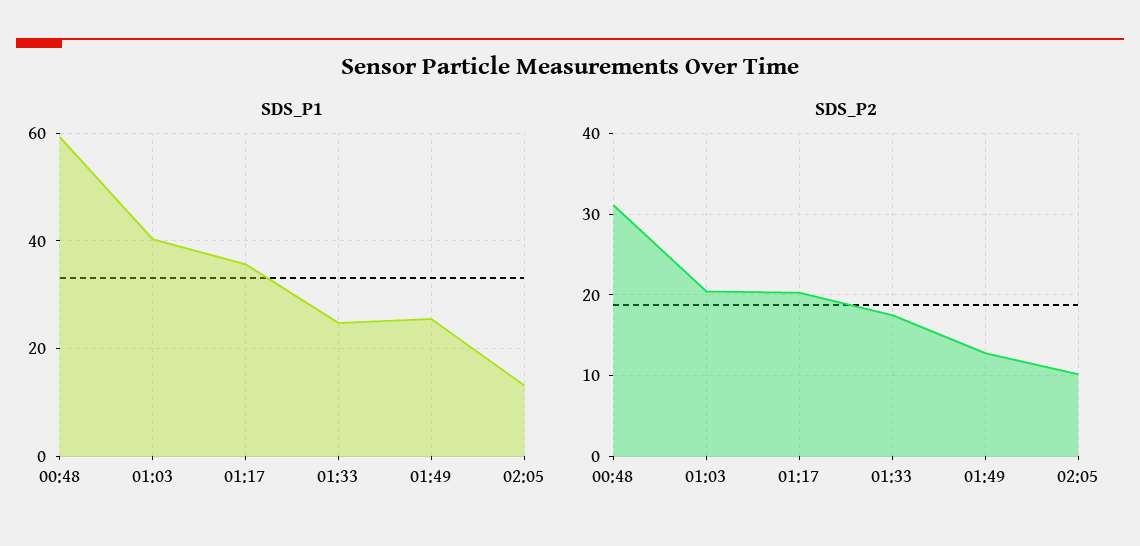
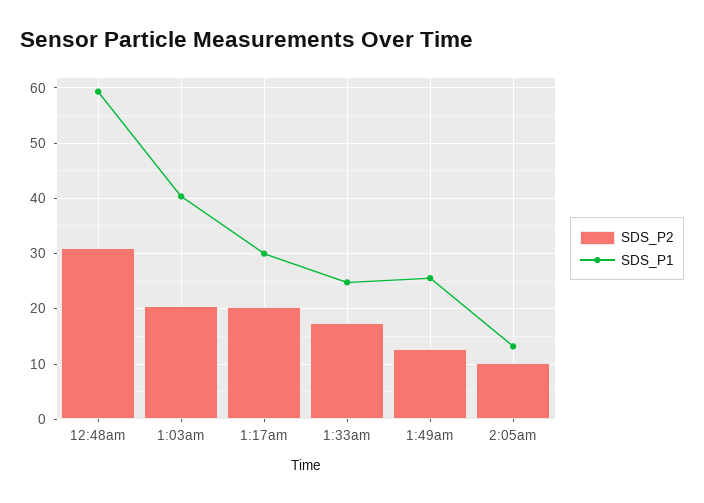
SDS_P1, 01:17: 36 -> 30

